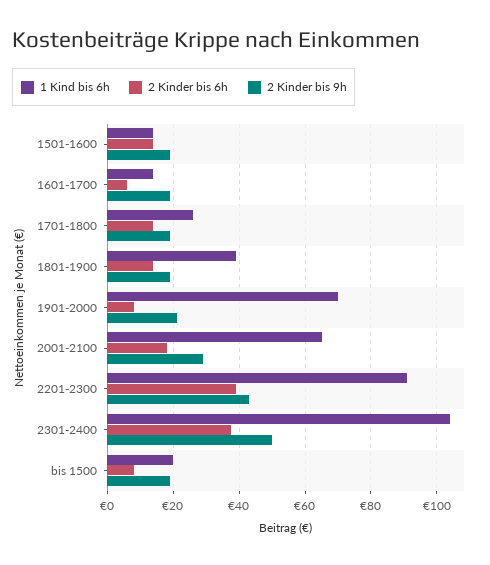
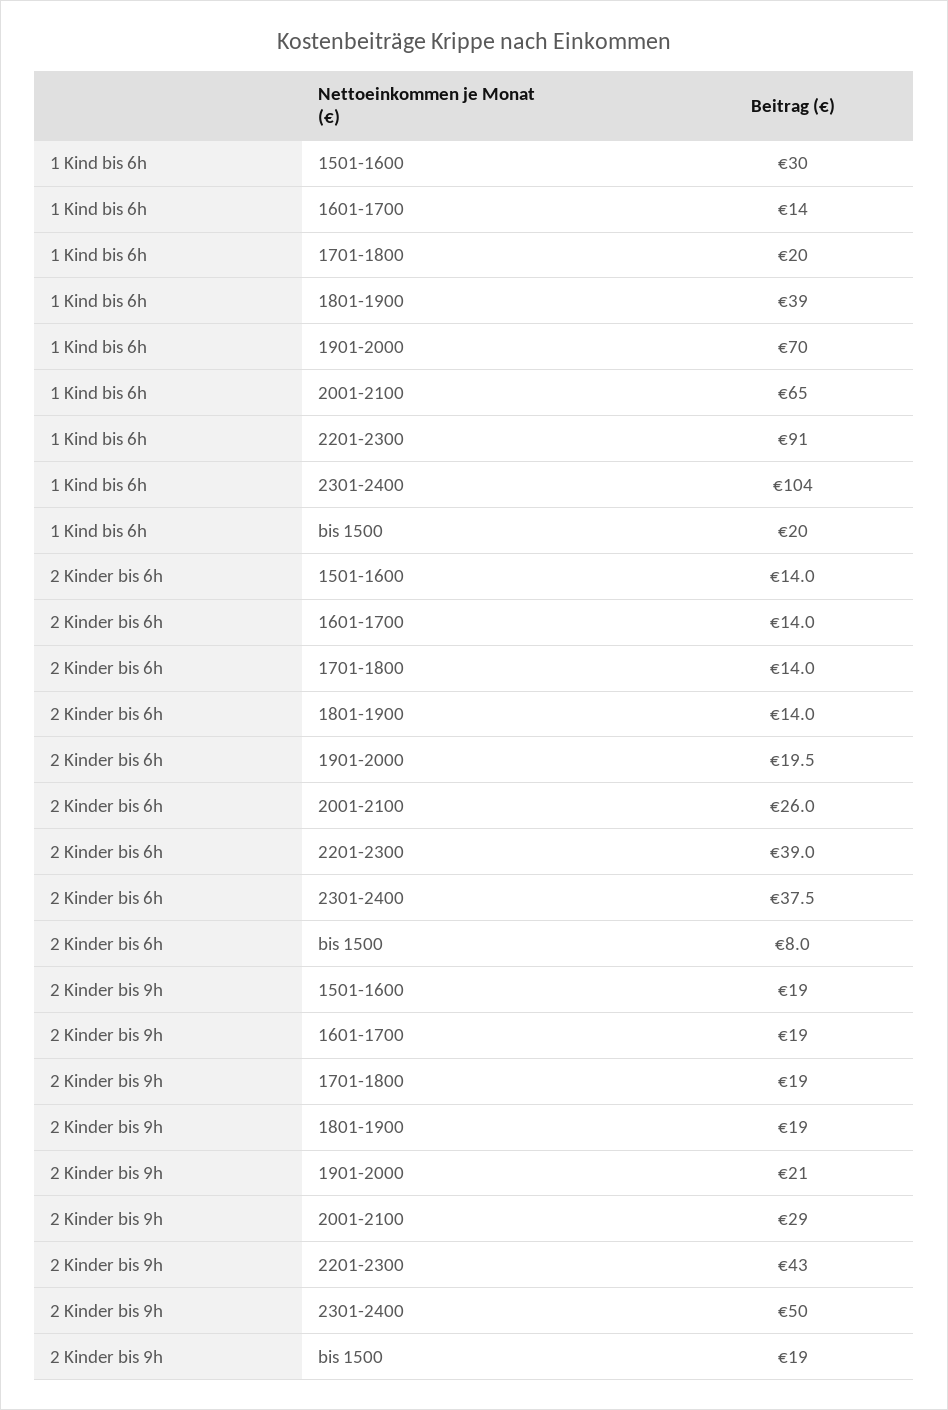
1 Kind bis 6h, 1501-1600: 14 -> 30
2 Kinder bis 6h, 1601-1700: 6 -> 14
1 Kind bis 6h, 1701-1800: 26 -> 20
2 Kinder bis 6h, 1901-2000: 8 -> 19.5
2 Kinder bis 6h, 2001-2100: 18 -> 26

